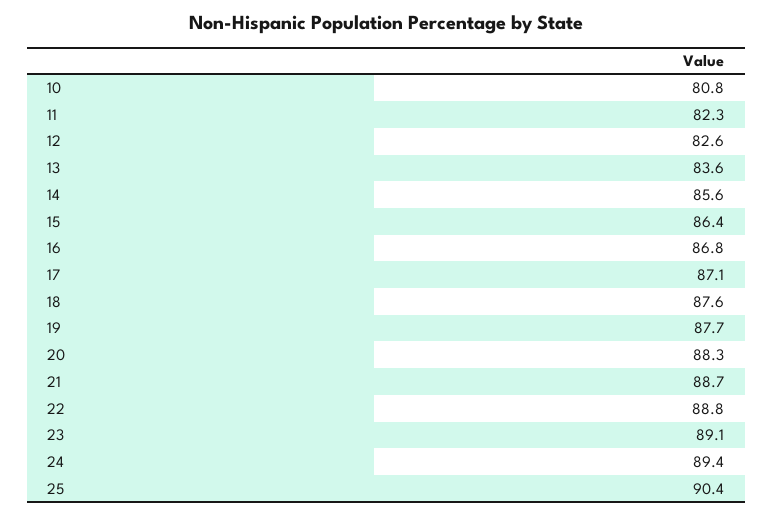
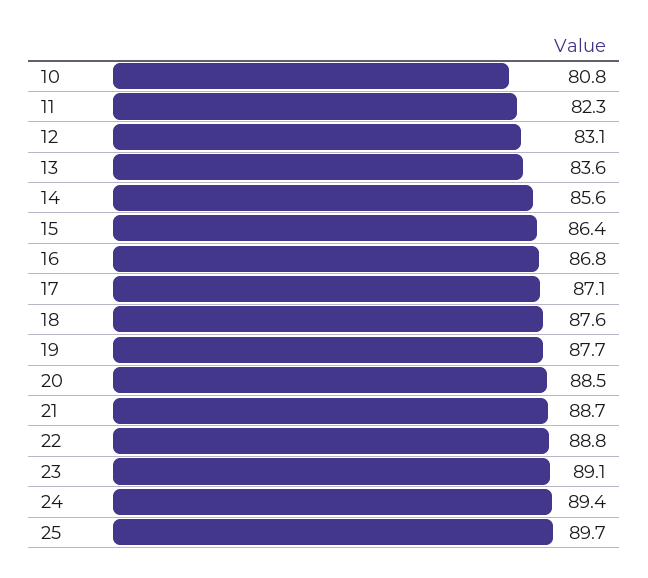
12: 82.6 -> 83.1
20: 88.3 -> 88.5
25: 90.4 -> 89.7

